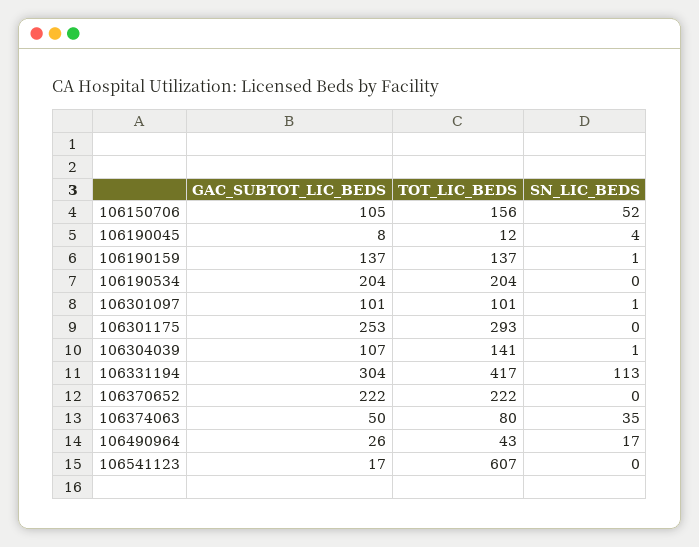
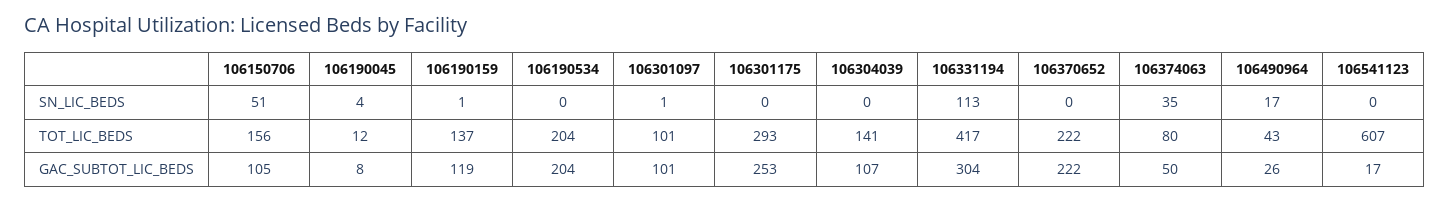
SN_LIC_BEDS, 106150706: 52 -> 51
GAC_SUBTOT_LIC_BEDS, 106190159: 137 -> 119
SN_LIC_BEDS, 106304039: 1 -> 0

